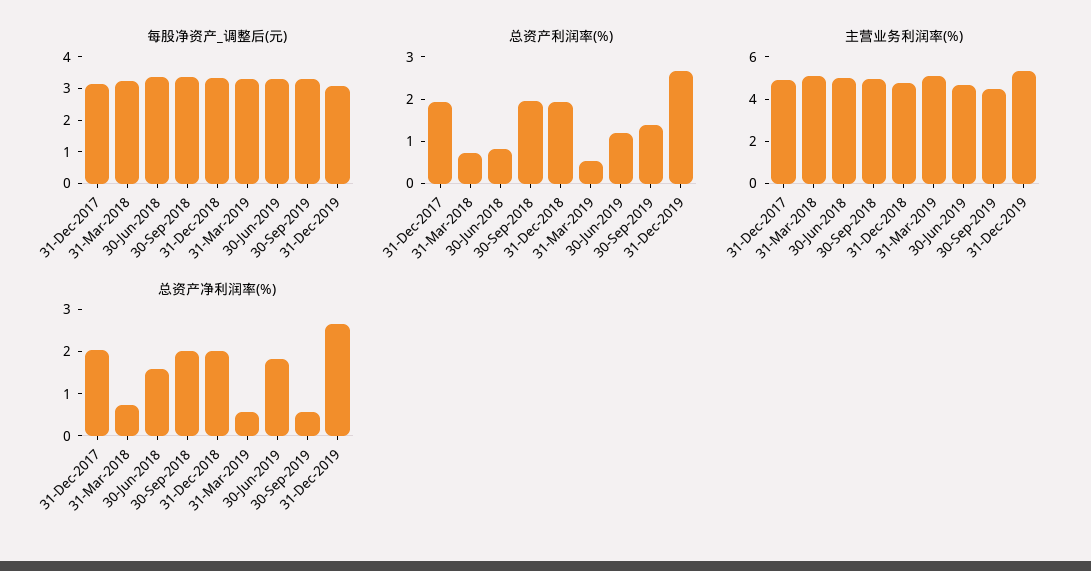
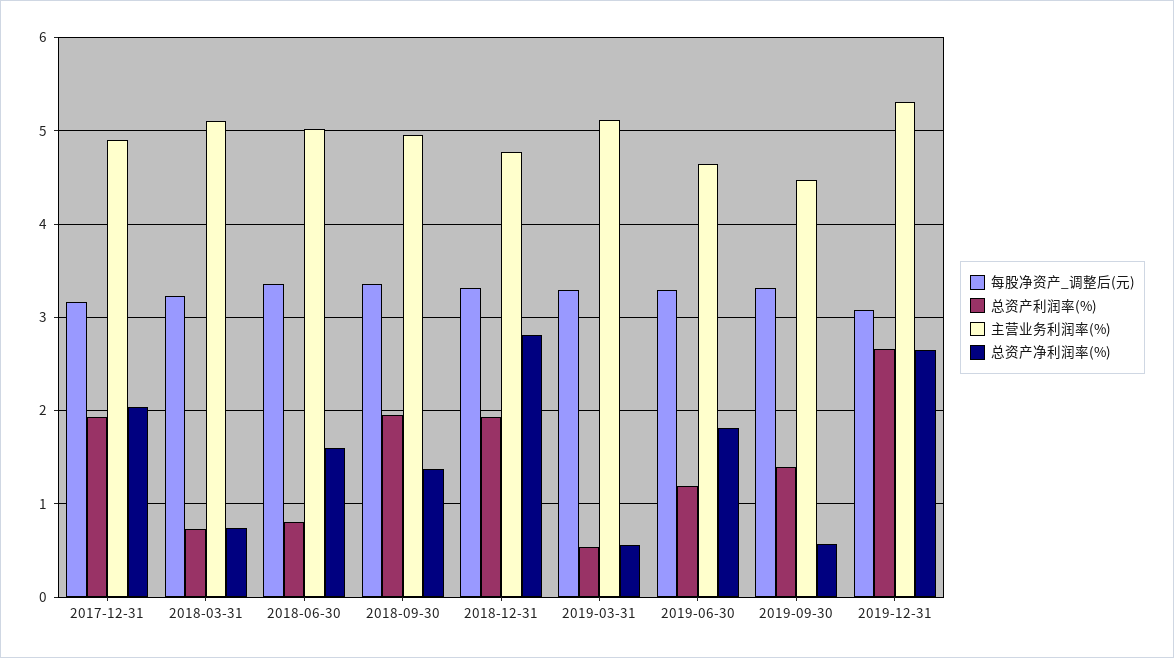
总资产净利润率(%), 30-Sep-2018: 2 -> 1.4
总资产净利润率(%), 31-Dec-2018: 2 -> 2.8

